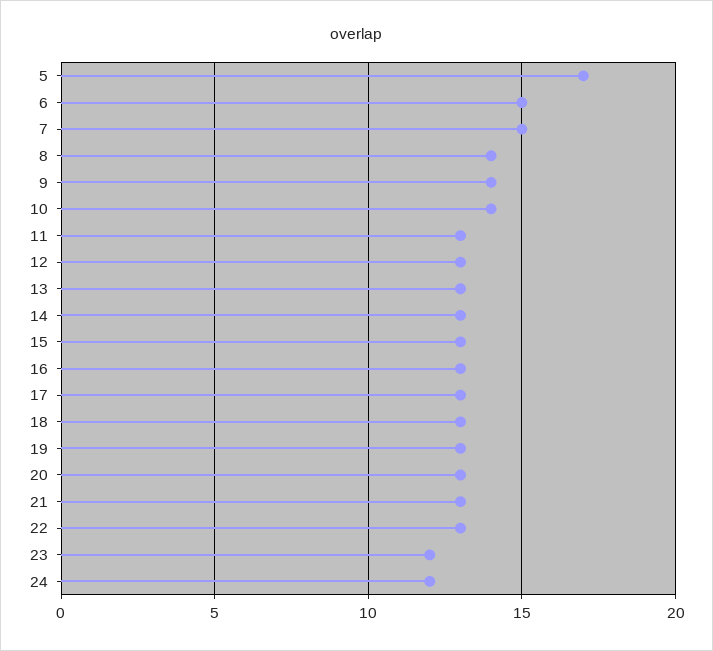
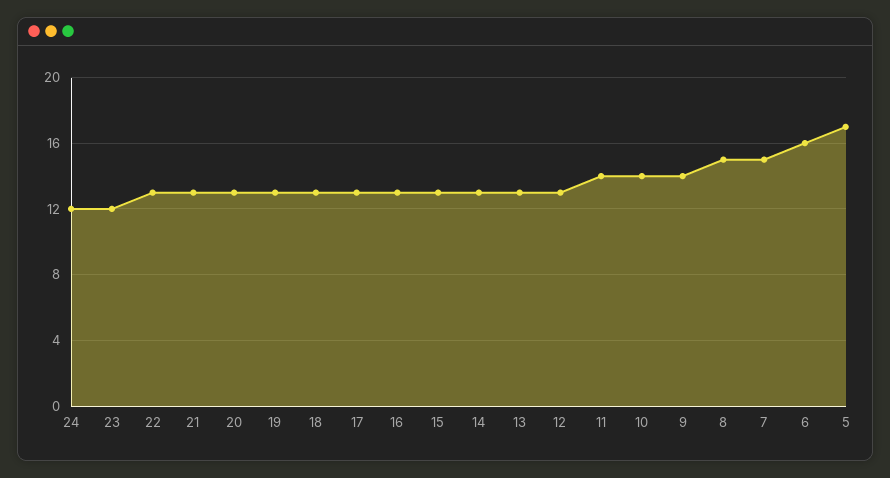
6: 15 -> 16
8: 14 -> 15
11: 13 -> 14

